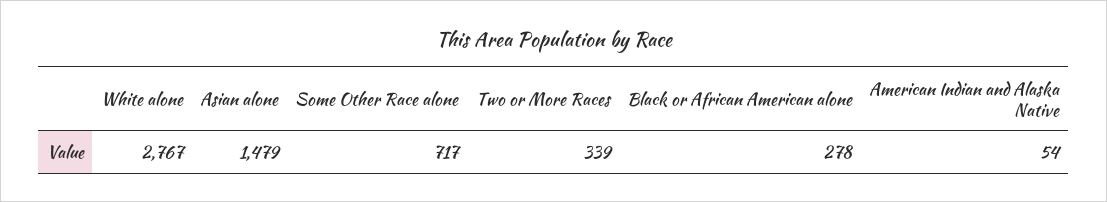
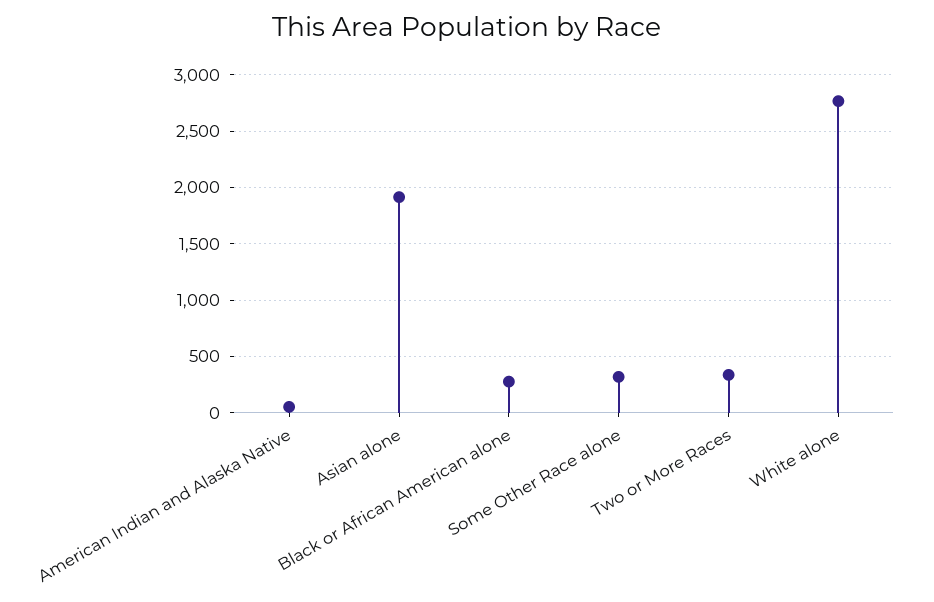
Asian alone: 1479 -> 1900
Some Other Race alone: 717 -> 300

